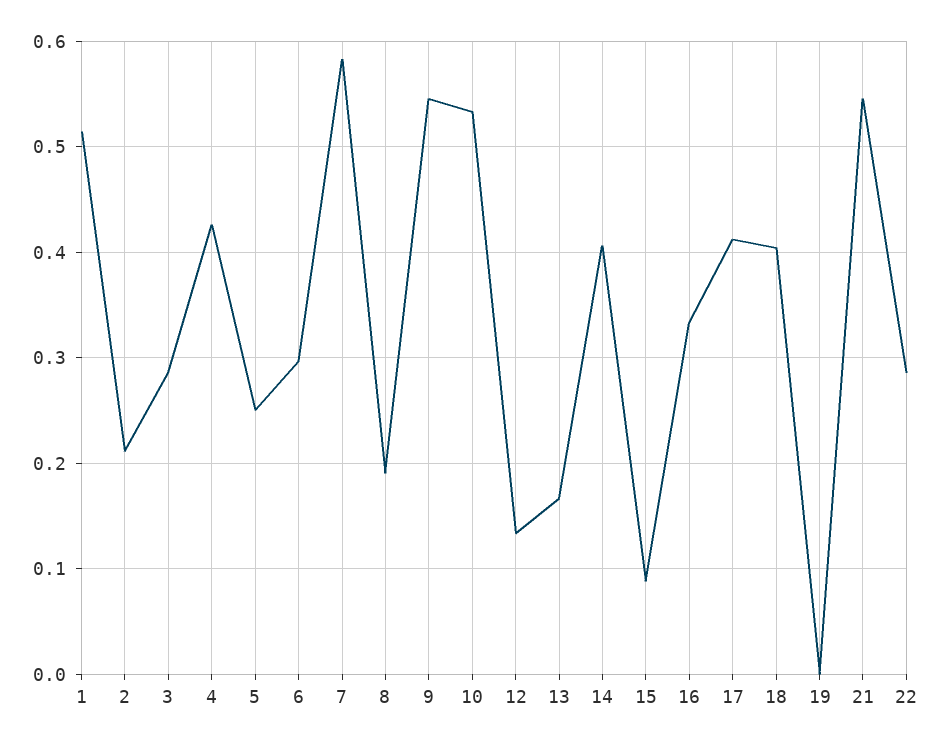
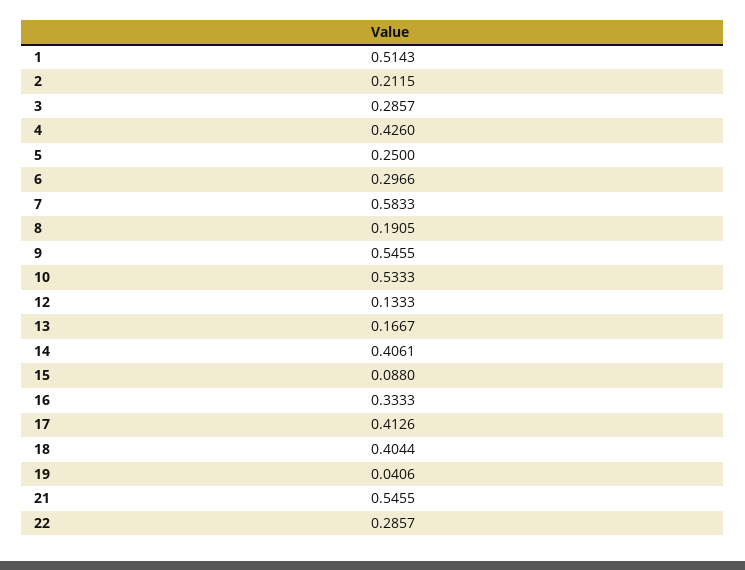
19: 0 -> 0.0406

